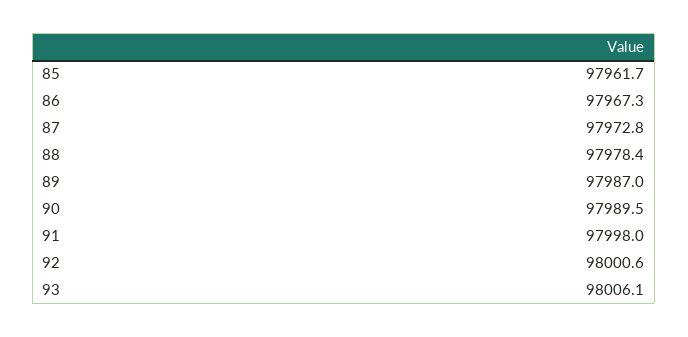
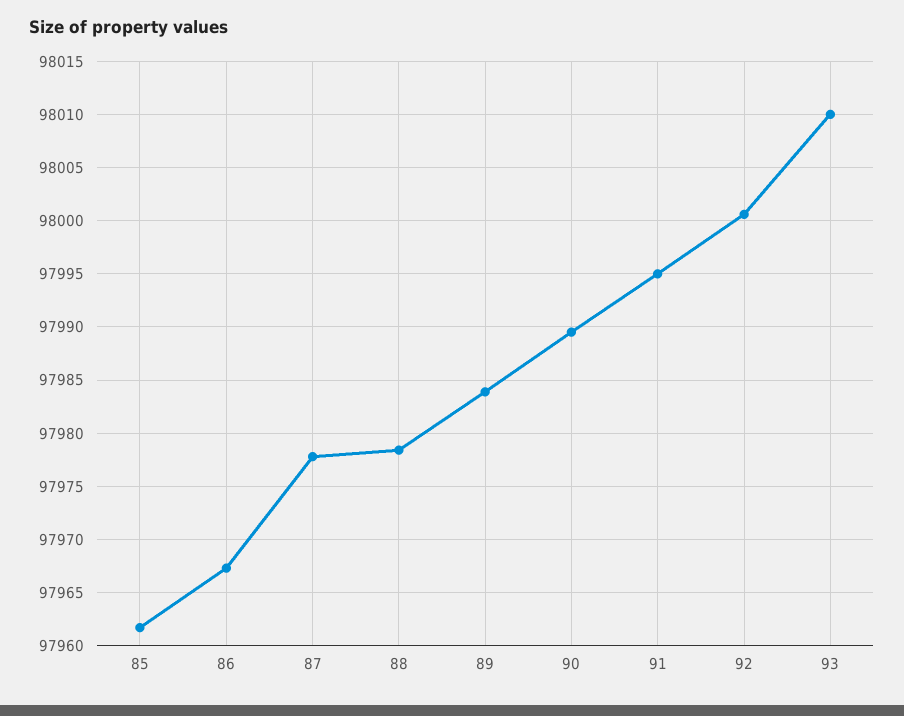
87: 97972.8 -> 97978
89: 97987 -> 97984
91: 97998 -> 97995
93: 98006.1 -> 98010

